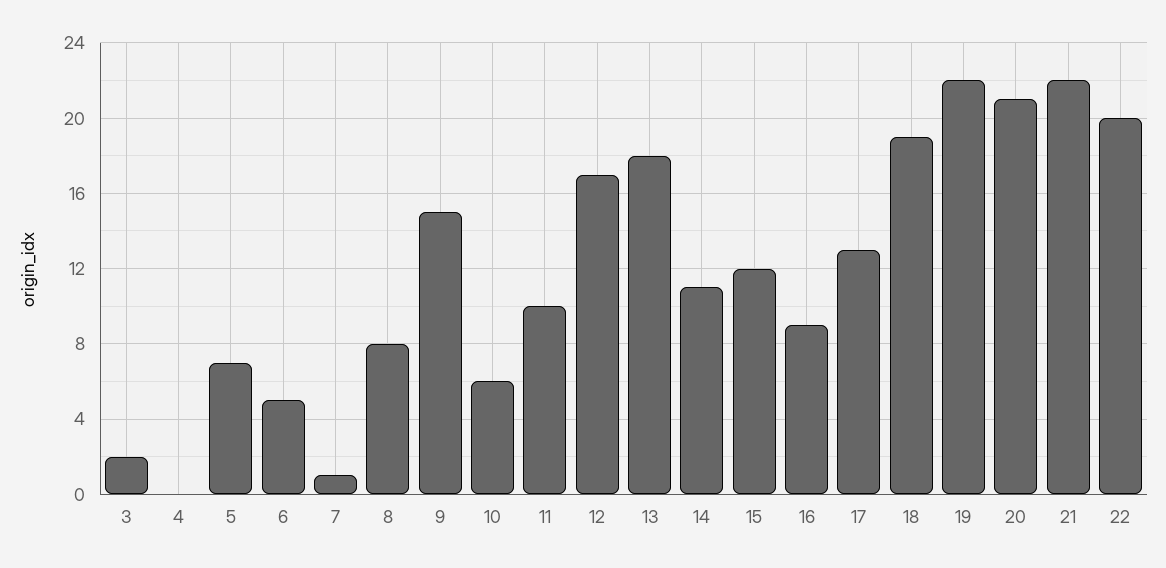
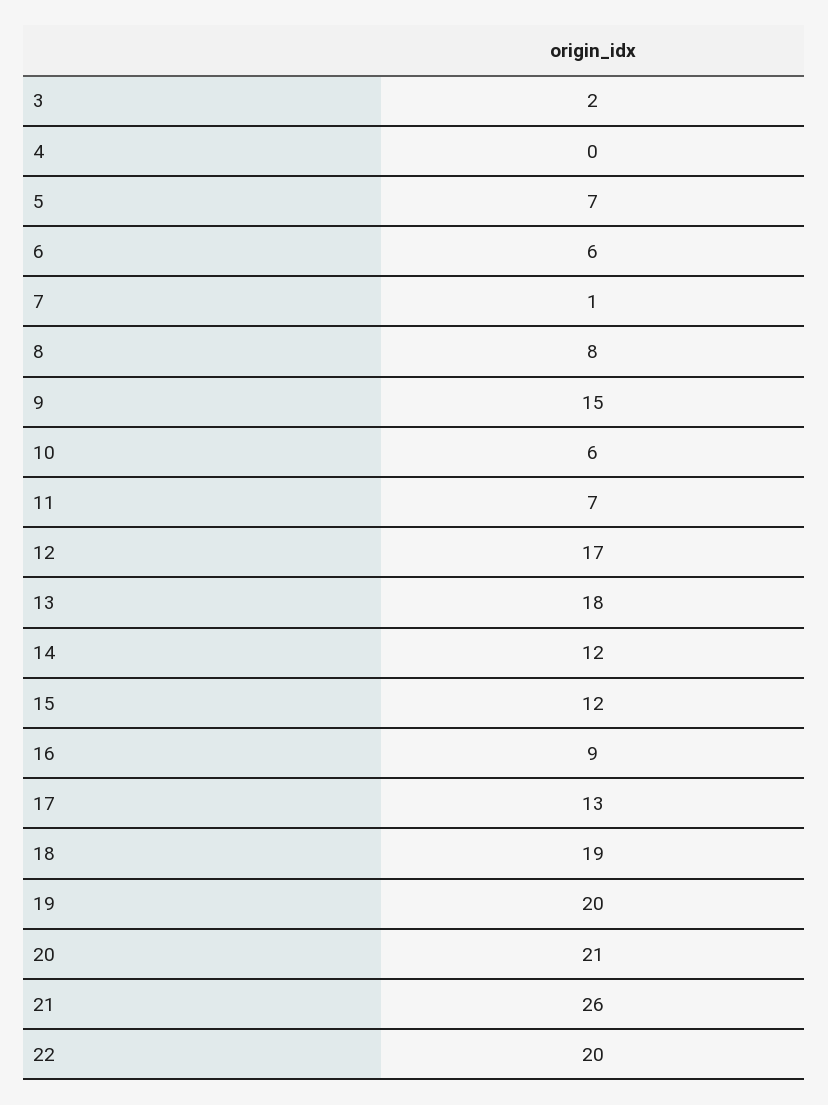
6: 5 -> 6
11: 10 -> 7
14: 11 -> 12
19: 22 -> 20
21: 22 -> 26

